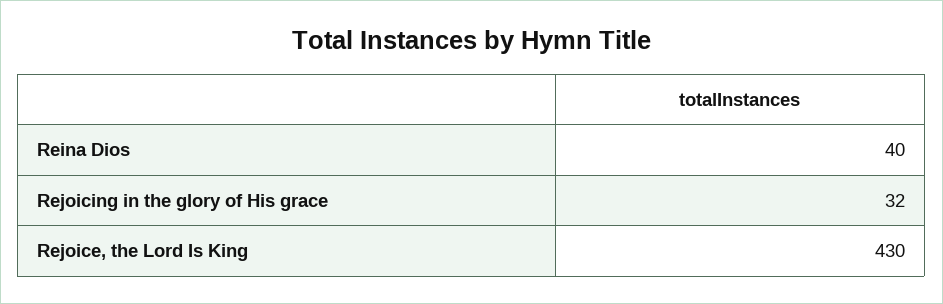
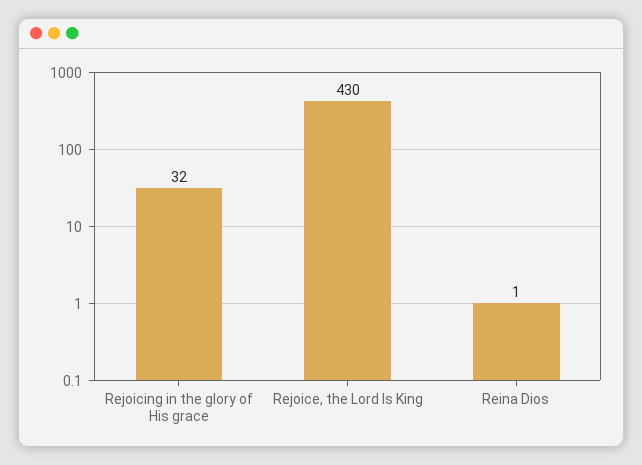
Reina Dios: 40 -> 1

